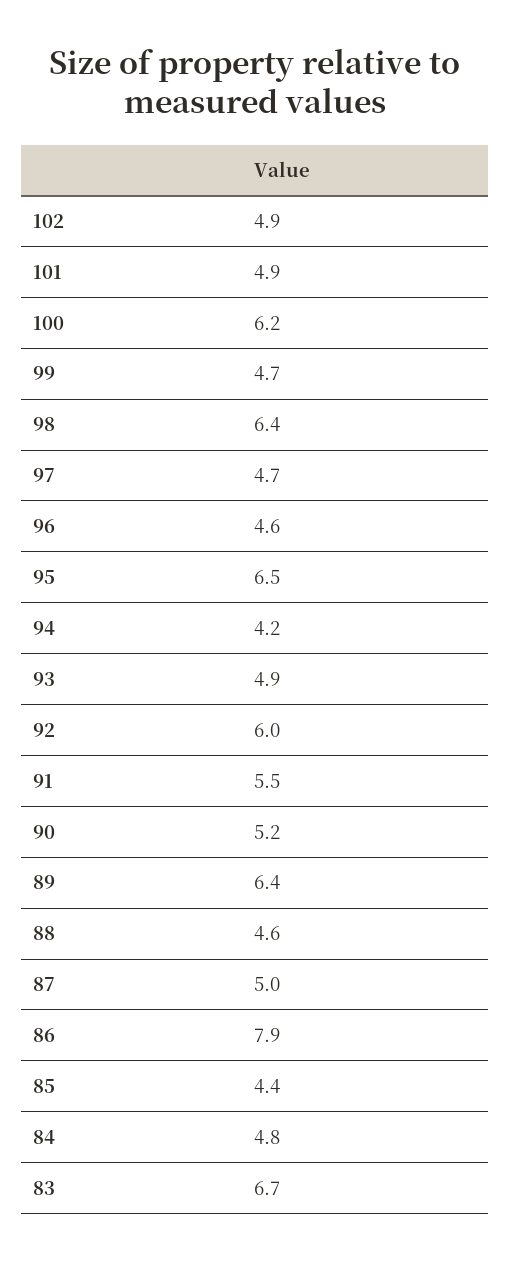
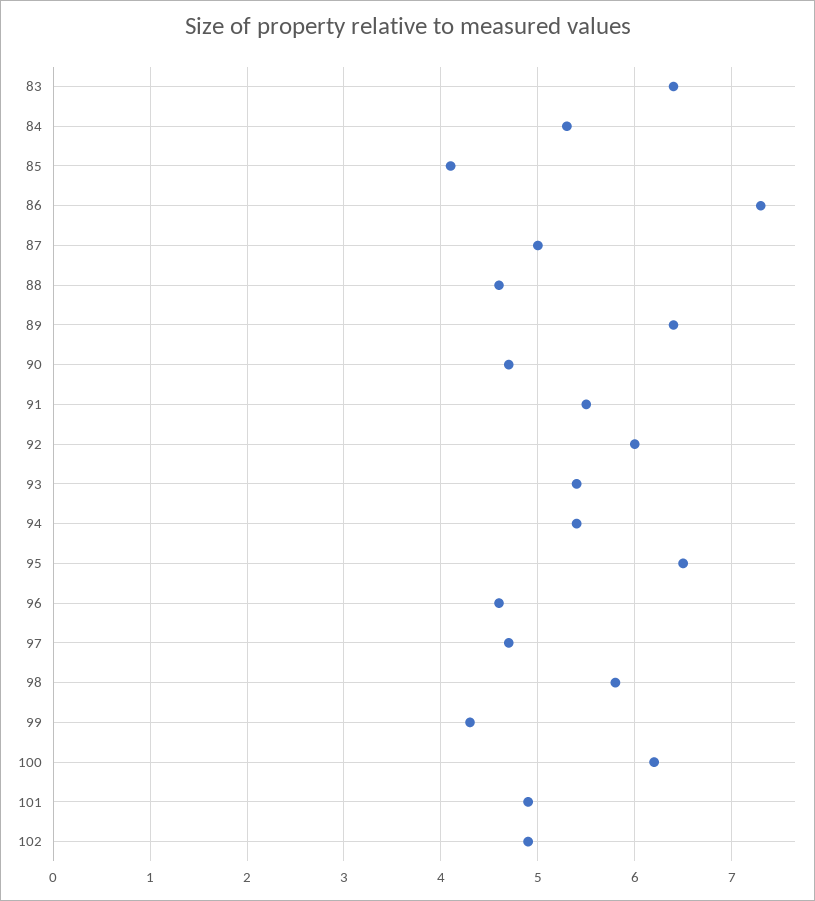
99: 4.7 -> 4.3
98: 6.4 -> 5.8
94: 4.2 -> 5.4
93: 4.9 -> 5.4
90: 5.2 -> 4.7
86: 7.9 -> 7.3
85: 4.4 -> 4.1
84: 4.8 -> 5.3
83: 6.7 -> 6.4

